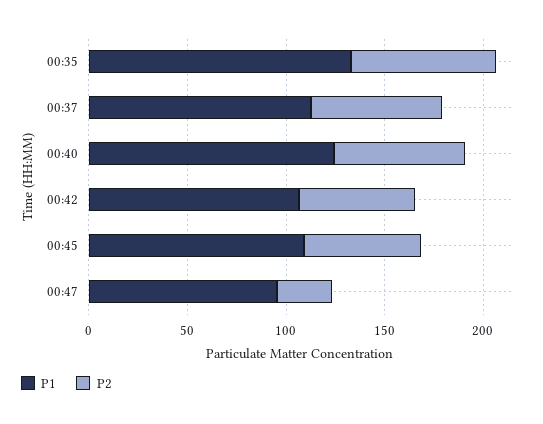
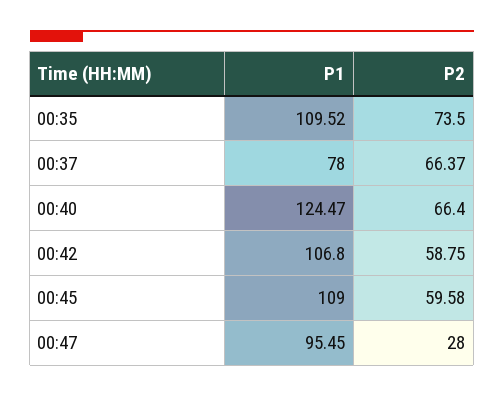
P1, 00:35: 130 -> 109.52
P1, 00:37: 110 -> 78

